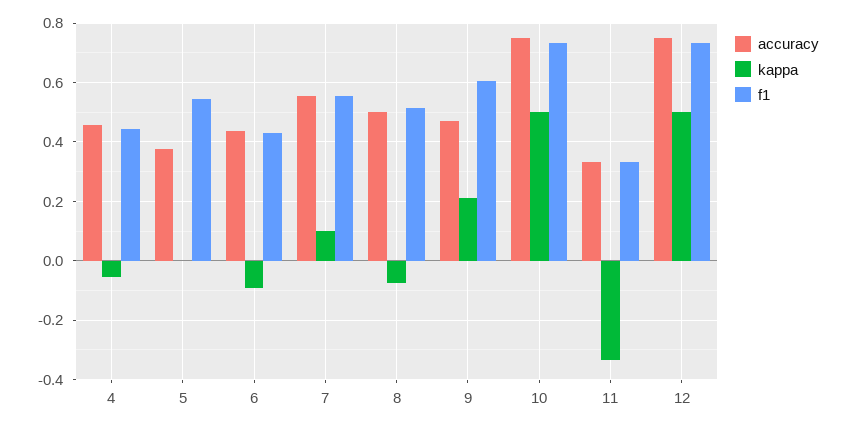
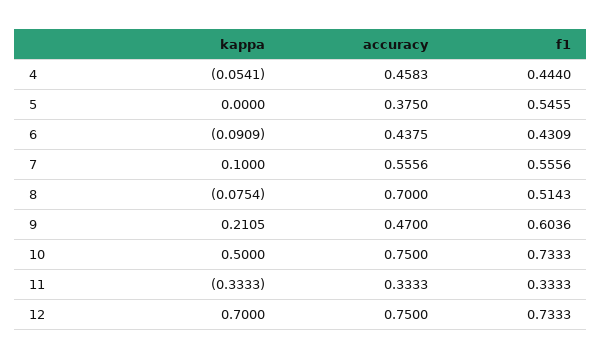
accuracy, 8: 0.5 -> 0.7
kappa, 12: 0.5 -> 0.7

